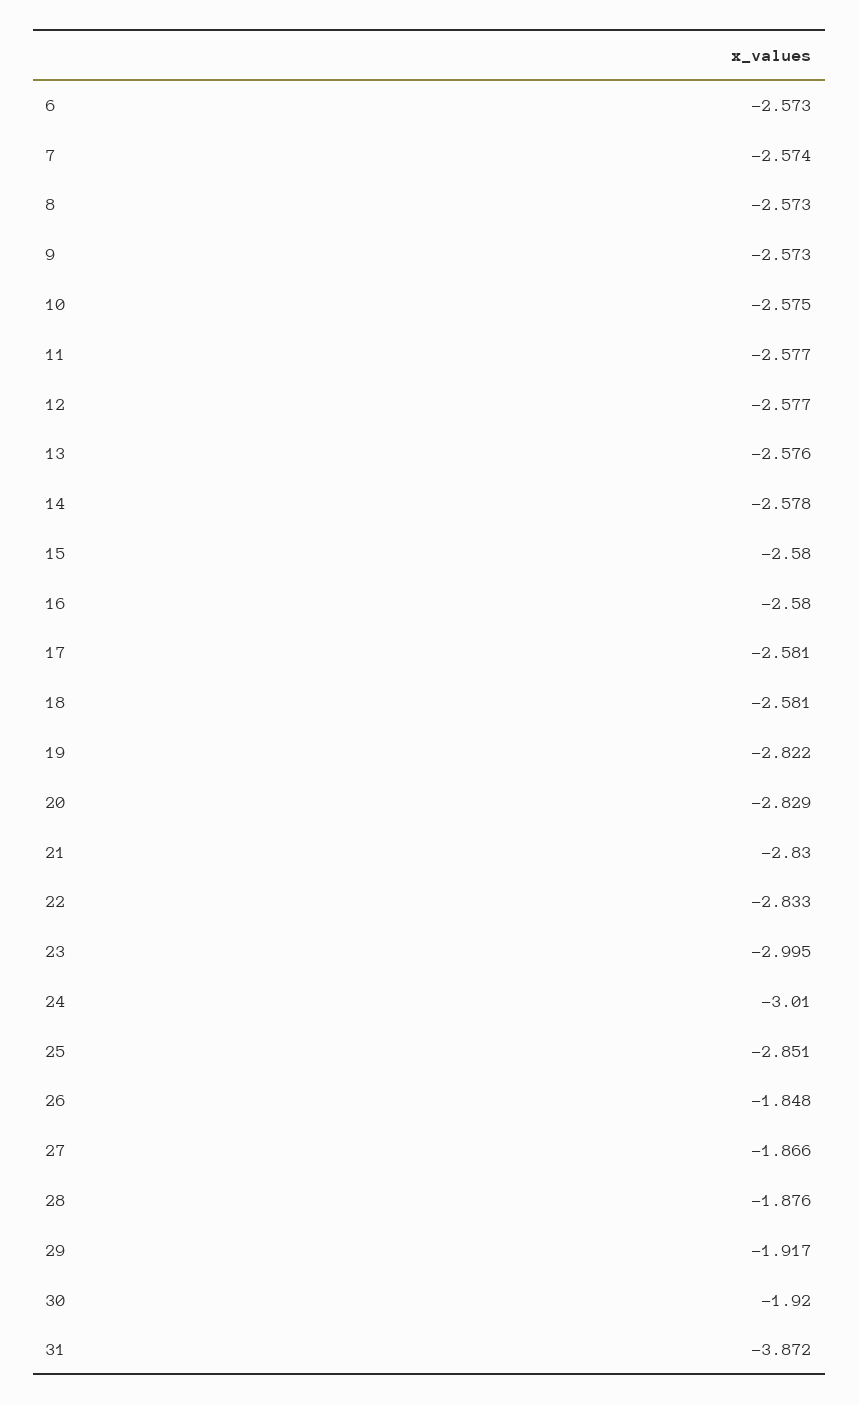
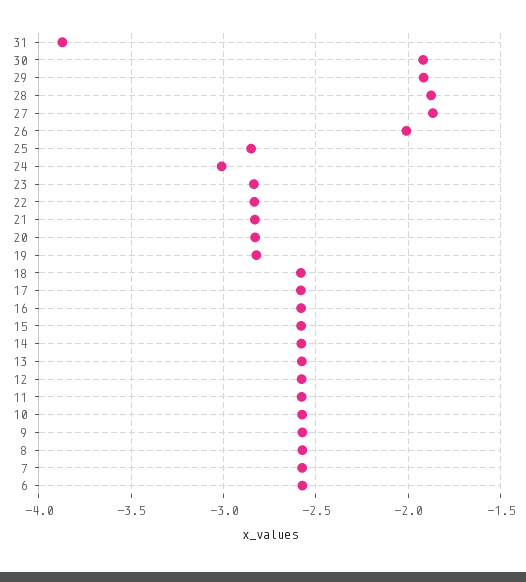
23: -2.995 -> -2.85
26: -1.848 -> -2

